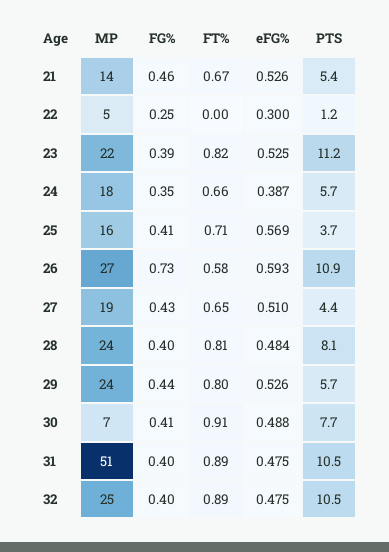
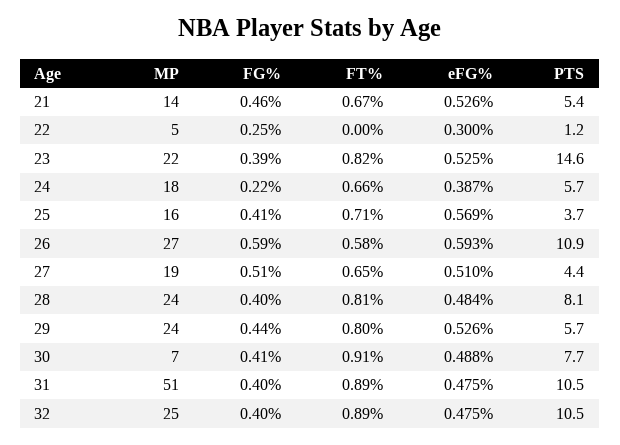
PTS, 23: 11.2 -> 14.6
FG%, 24: 0.35 -> 0.22
FG%, 26: 0.73 -> 0.59
FG%, 27: 0.43 -> 0.51

